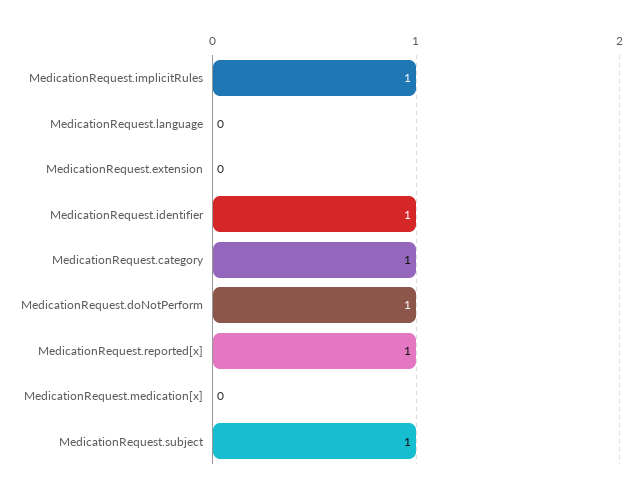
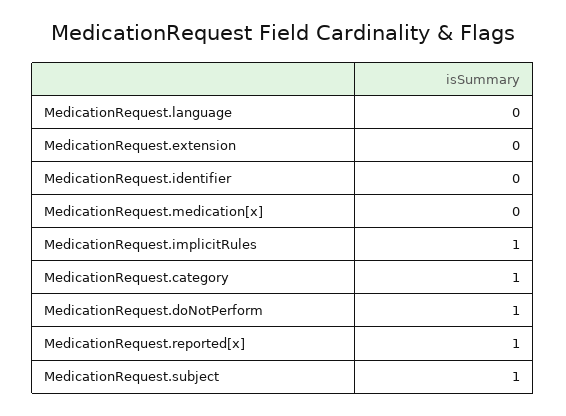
MedicationRequest.identifier: 1 -> 0

